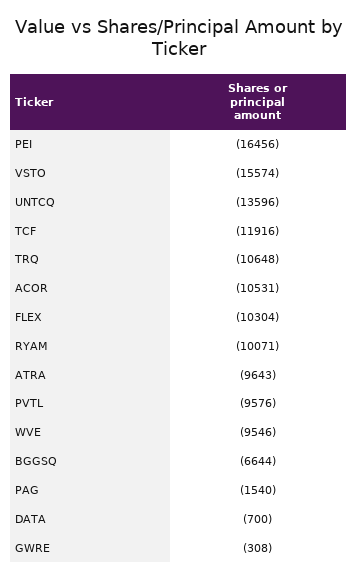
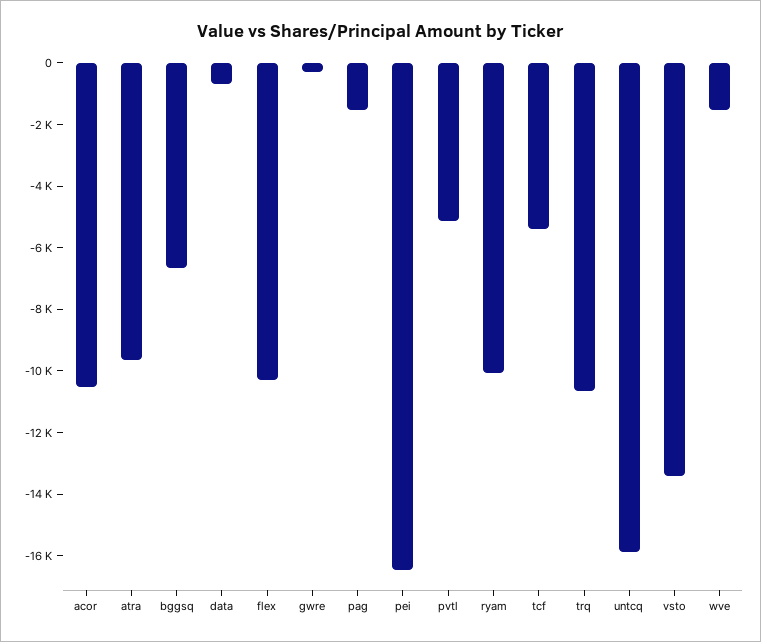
VSTO: -15574 -> -13500
UNTCQ: -13596 -> -16000
TCF: -11916 -> -5500
PVTL: -9576 -> -5000
WVE: -9546 -> -1500

